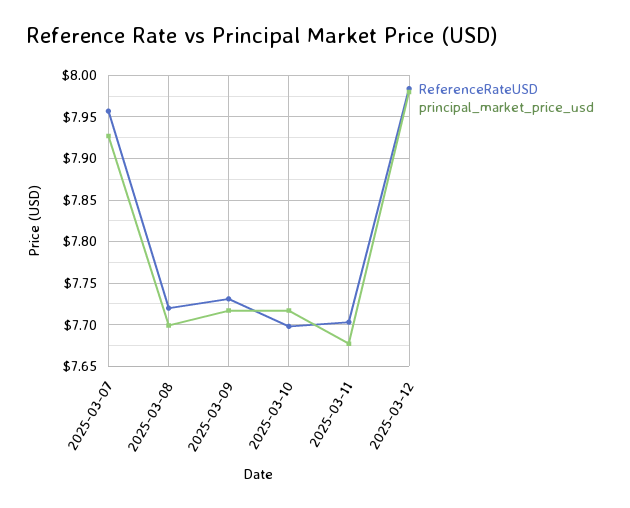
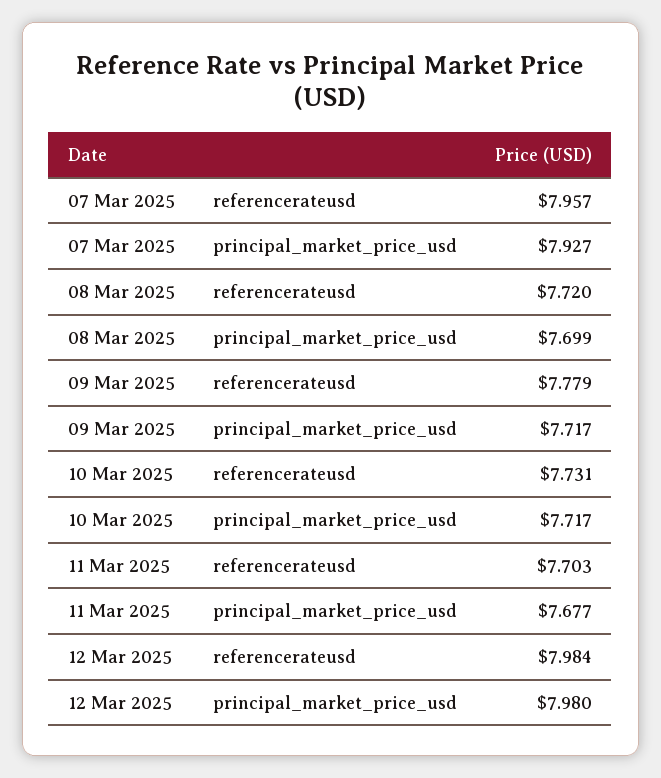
ReferenceRateUSD, 2025-03-09: 7.73 -> 7.779
ReferenceRateUSD, 2025-03-10: 7.7 -> 7.731

